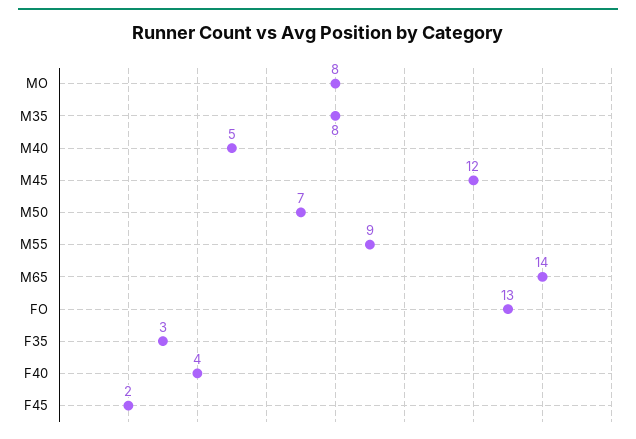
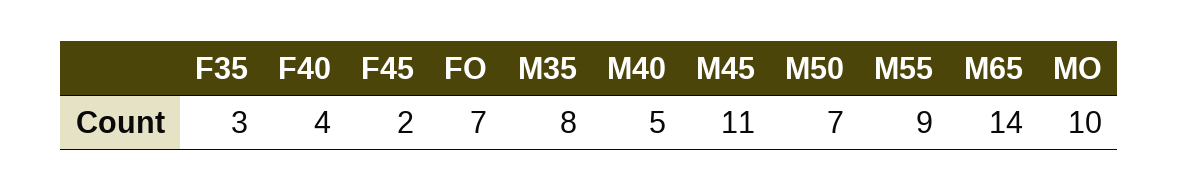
MO: 8 -> 10
M45: 12 -> 11
FO: 13 -> 7

